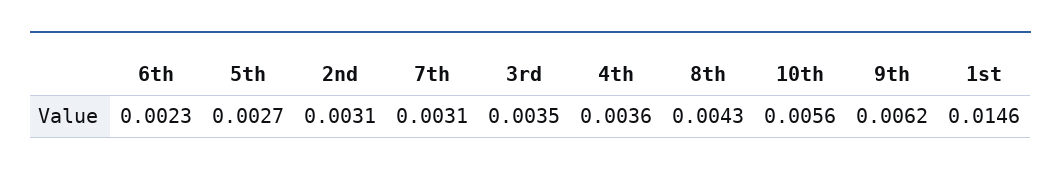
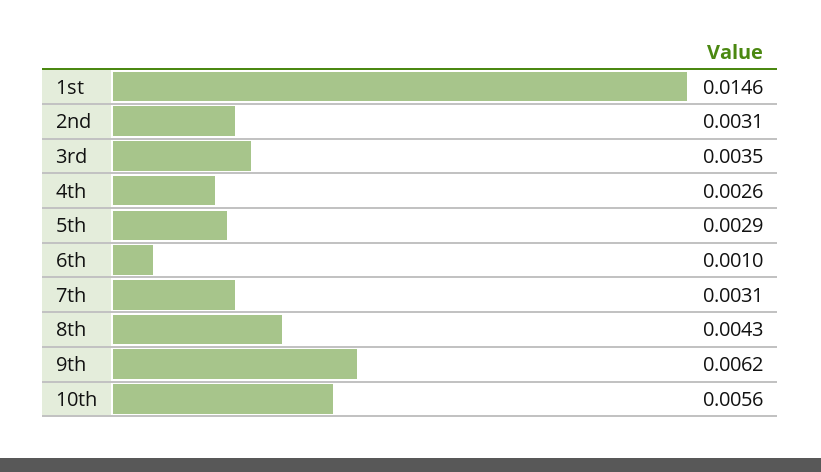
6th: 0.0023 -> 0.001
5th: 0.0027 -> 0.0029
4th: 0.0036 -> 0.0026

